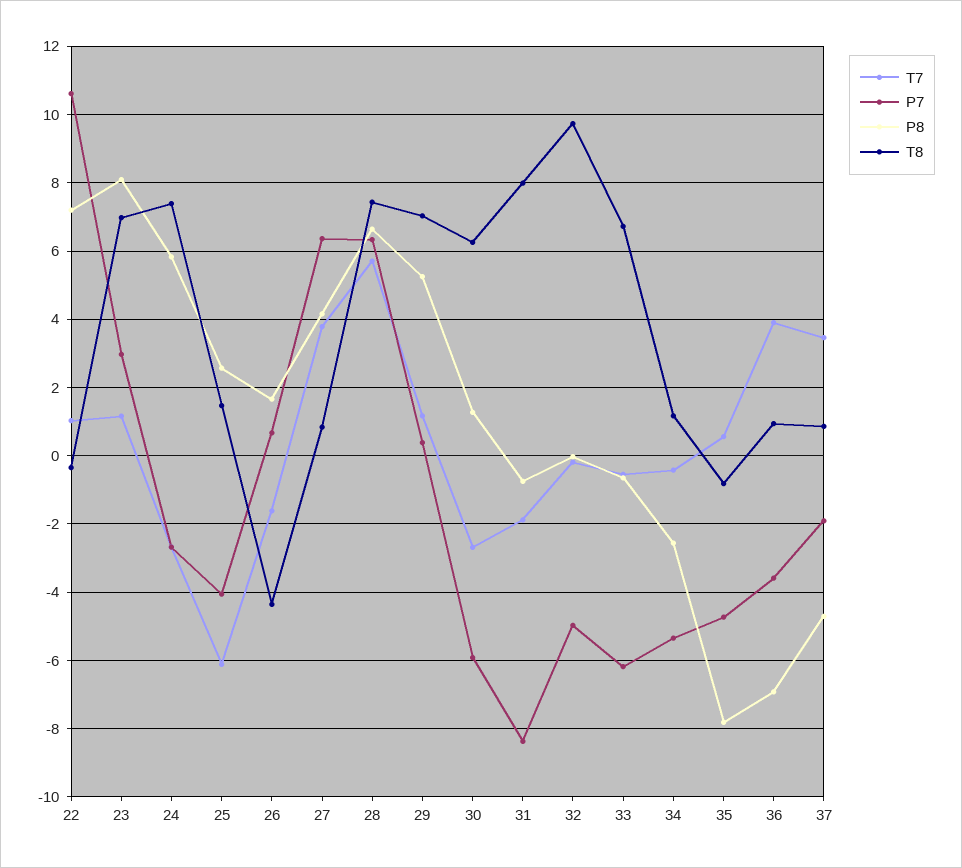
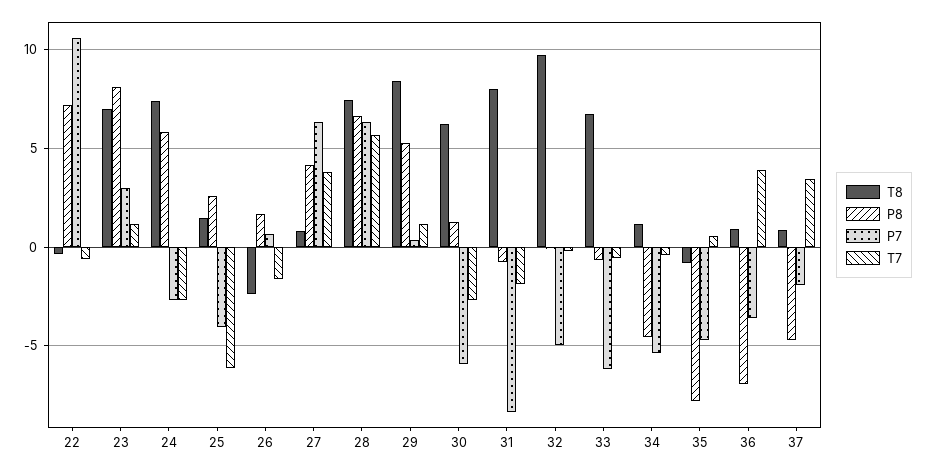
T7, 22: 1 -> -0.5
T8, 26: -4.4 -> -2.5
T8, 29: 7 -> 8.5
P8, 34: -2.6 -> -4.5

